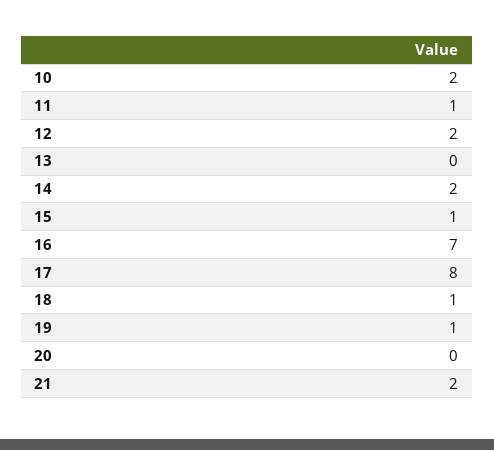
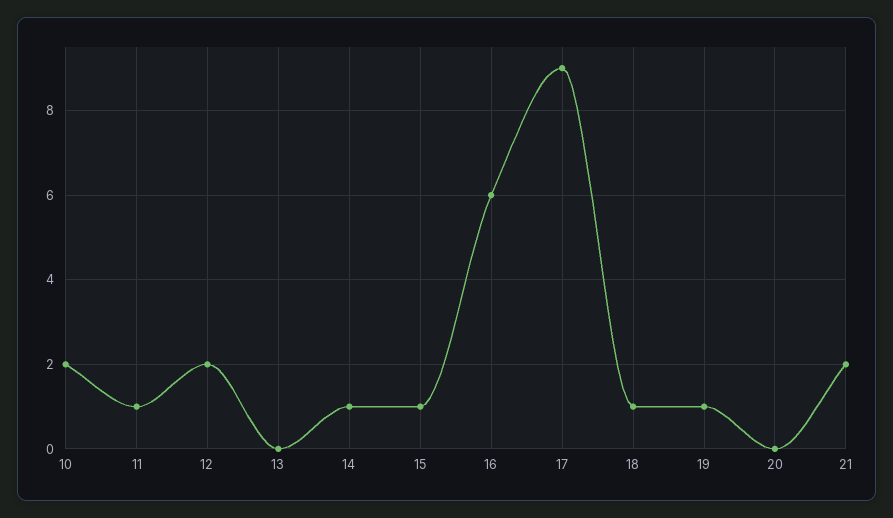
14: 2 -> 1
16: 7 -> 6
17: 8 -> 9

